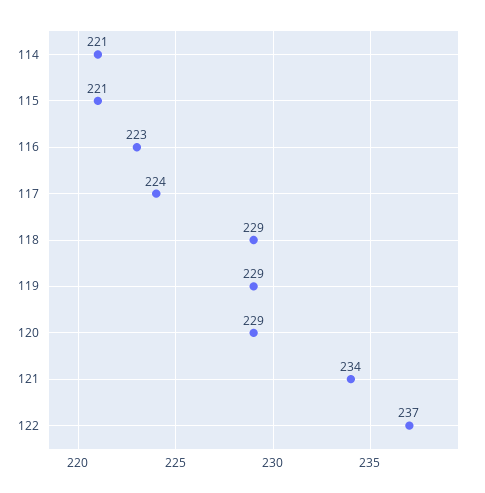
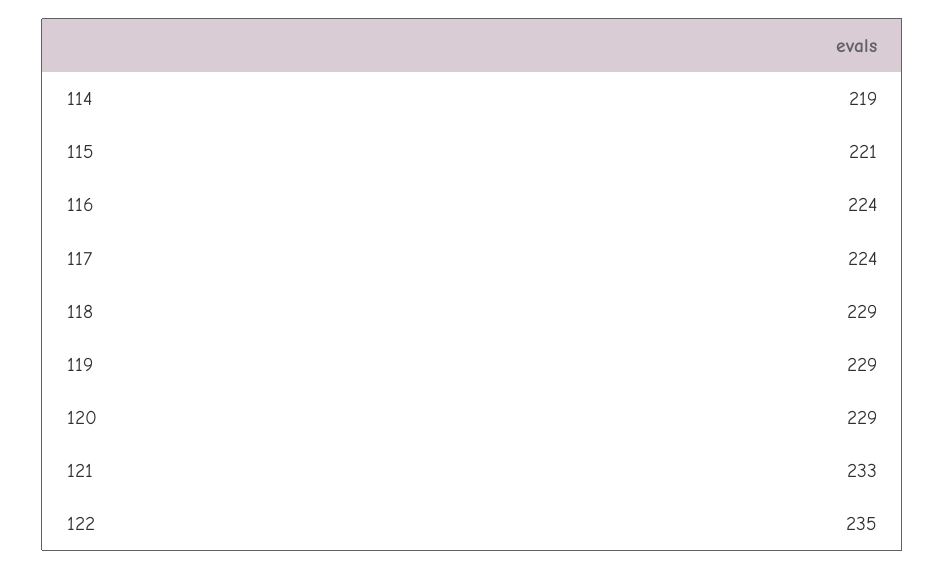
114: 221 -> 219
116: 223 -> 224
121: 234 -> 233
122: 237 -> 235

